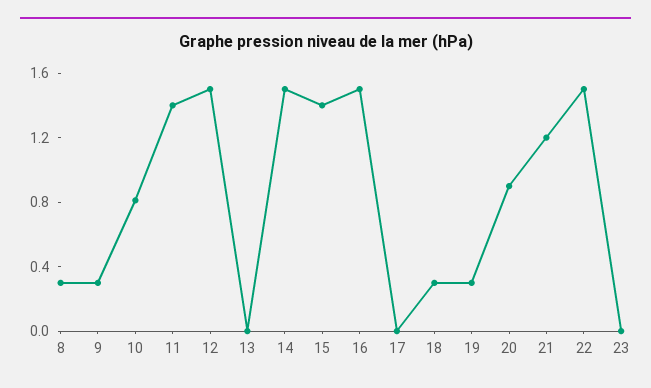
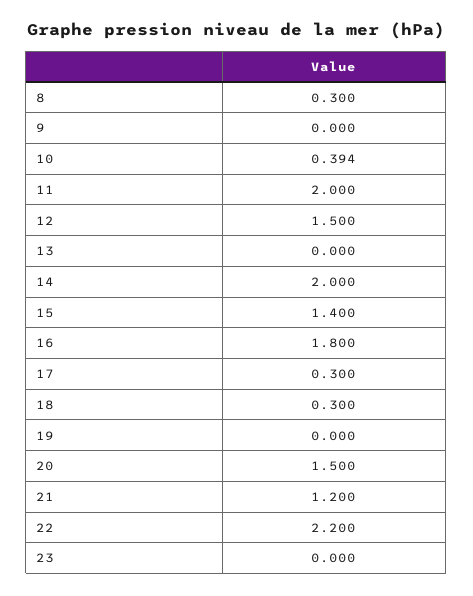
9: 0.3 -> 0
10: 0.8 -> 0.394
11: 1.4 -> 2
14: 1.5 -> 2
16: 1.5 -> 1.8
17: 0 -> 0.3
19: 0.3 -> 0
20: 0.9 -> 1.5
22: 1.5 -> 2.2

